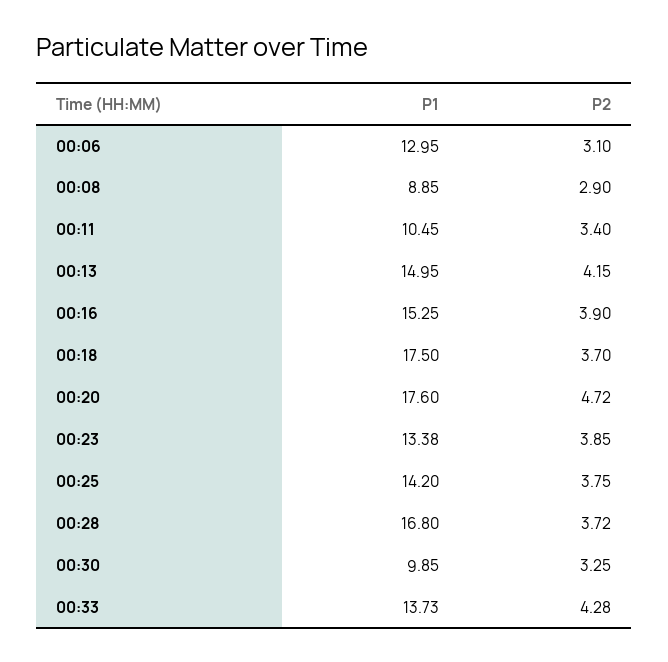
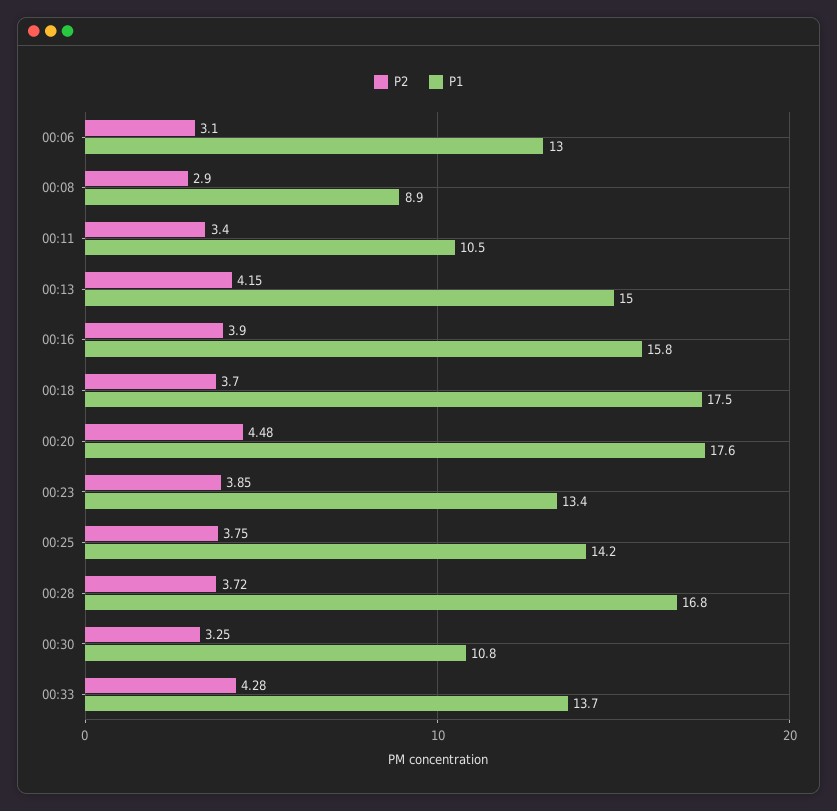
P1, 00:16: 15.25 -> 15.8
P2, 00:20: 4.72 -> 4.48
P1, 00:30: 9.85 -> 10.8

